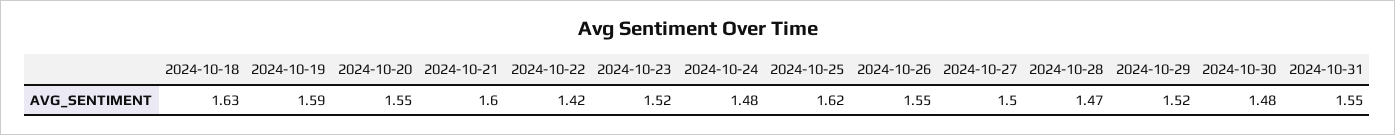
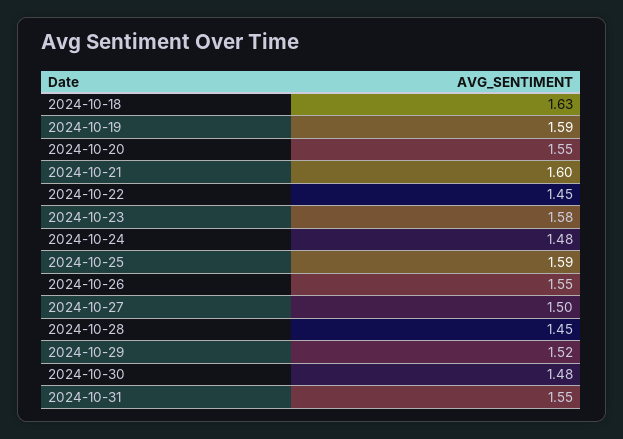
2024-10-22: 1.42 -> 1.45
2024-10-23: 1.52 -> 1.58
2024-10-25: 1.62 -> 1.59
2024-10-28: 1.47 -> 1.45

